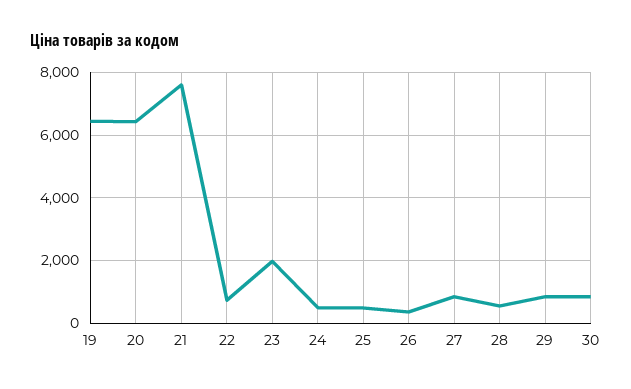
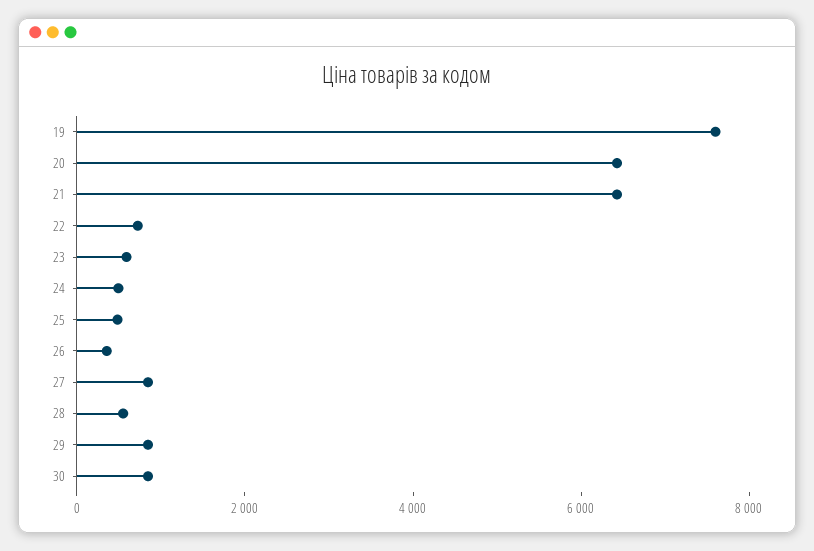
19: 6400 -> 7500
21: 7600 -> 6500
23: 2000 -> 500

